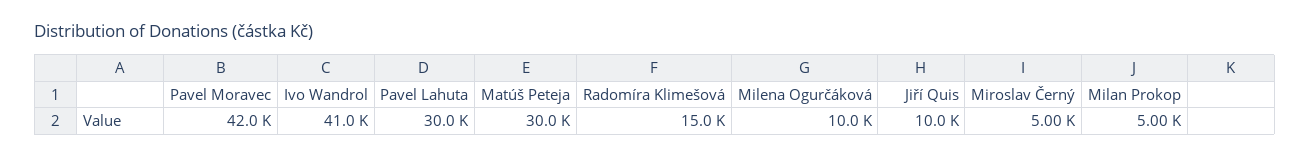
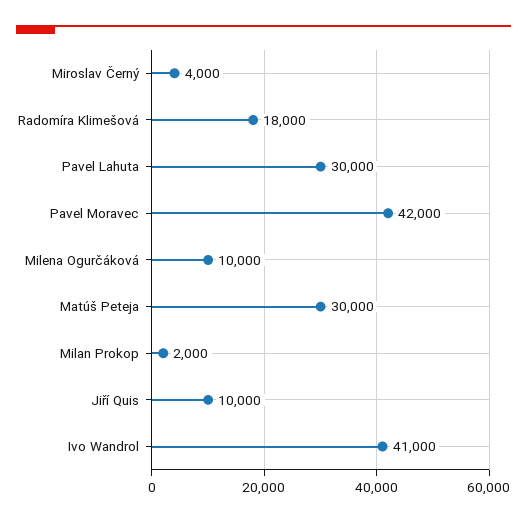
Radomíra Klimešová: 15000 -> 18000
Miroslav Černý: 5000 -> 4000
Milan Prokop: 5000 -> 2000

